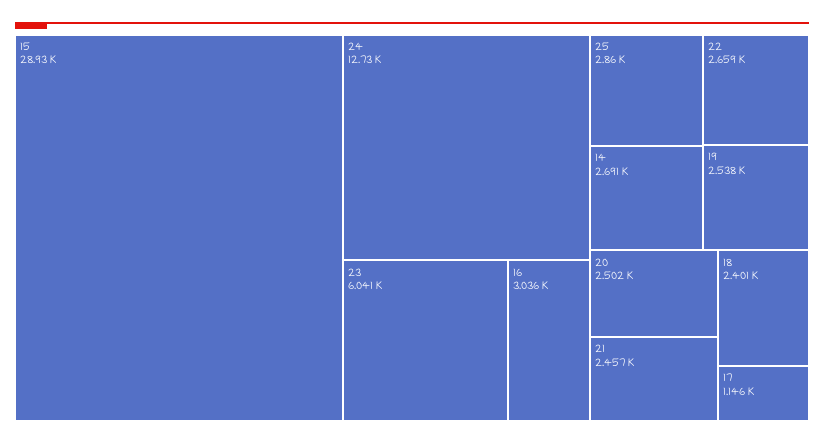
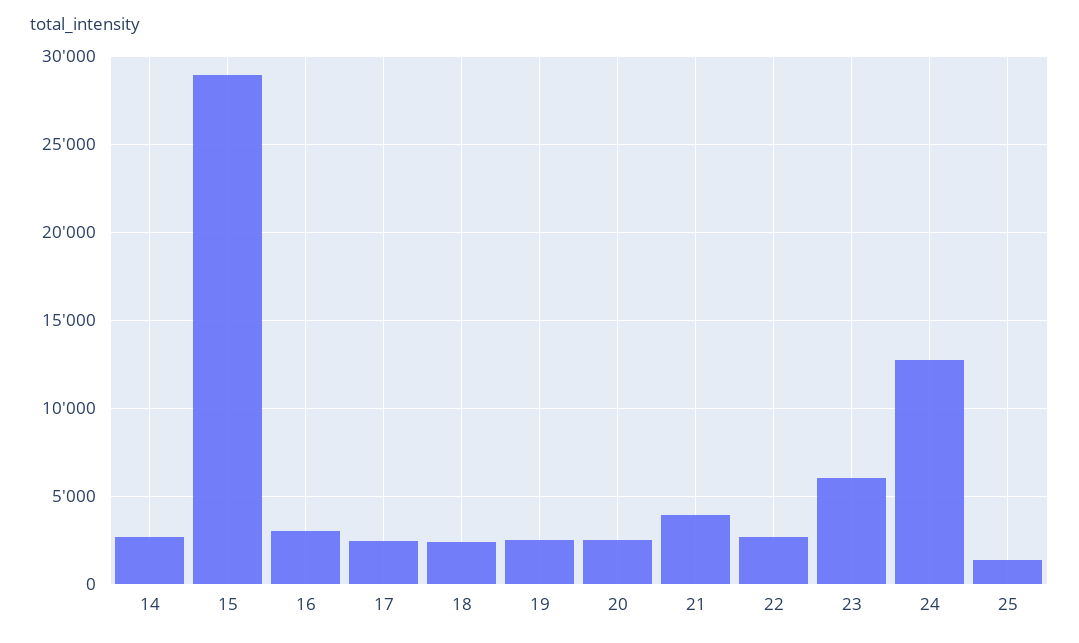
25: 2860 -> 1500
21: 2457 -> 4000
17: 1146 -> 2500

